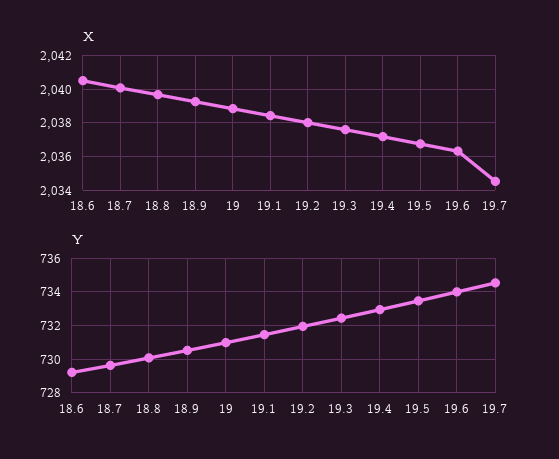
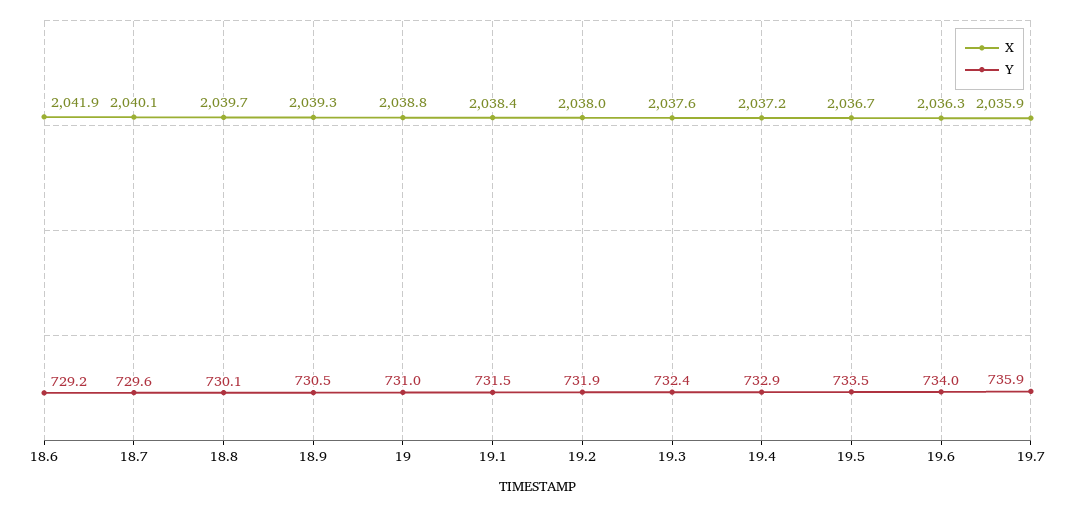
X, 18.6: 2040.5 -> 2041.9
X, 19.7: 2034.5 -> 2035.9
Y, 19.7: 734.5 -> 735.9

